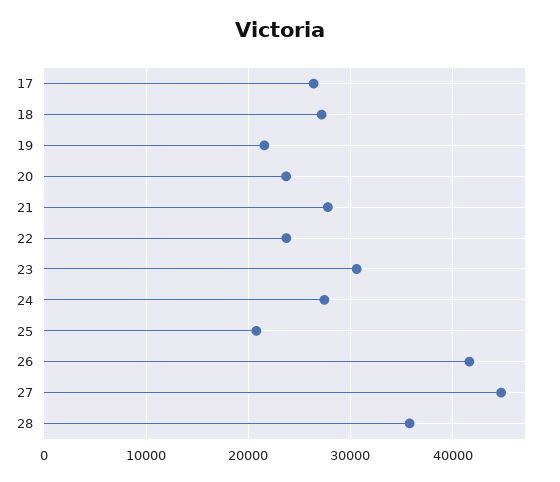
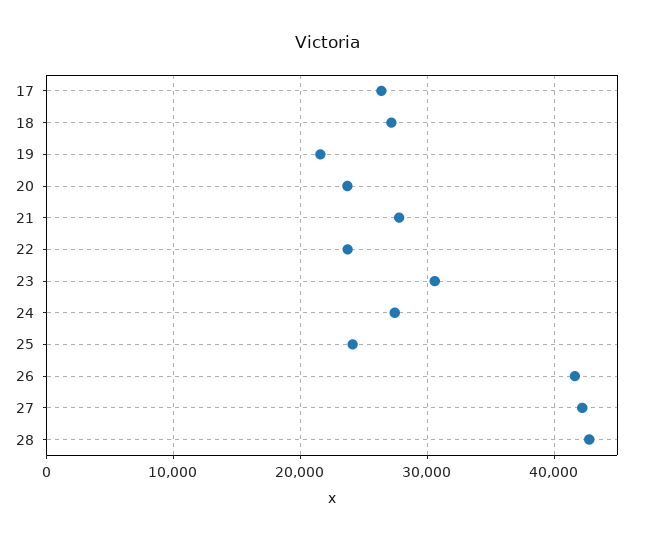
25: 21000 -> 24000
27: 45000 -> 42000
28: 36000 -> 43000

